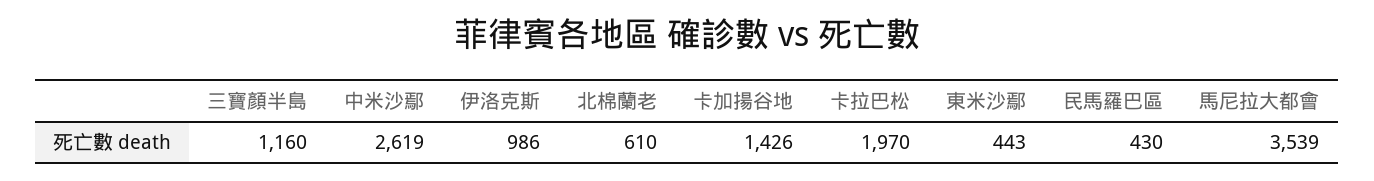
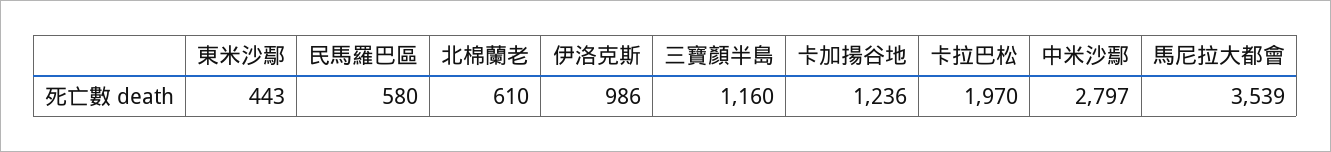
中米沙鄢: 2619 -> 2797
卡加揚谷地: 1426 -> 1236
民馬羅巴區: 430 -> 580

